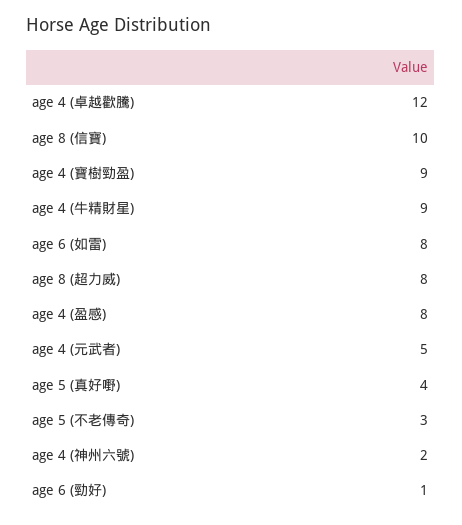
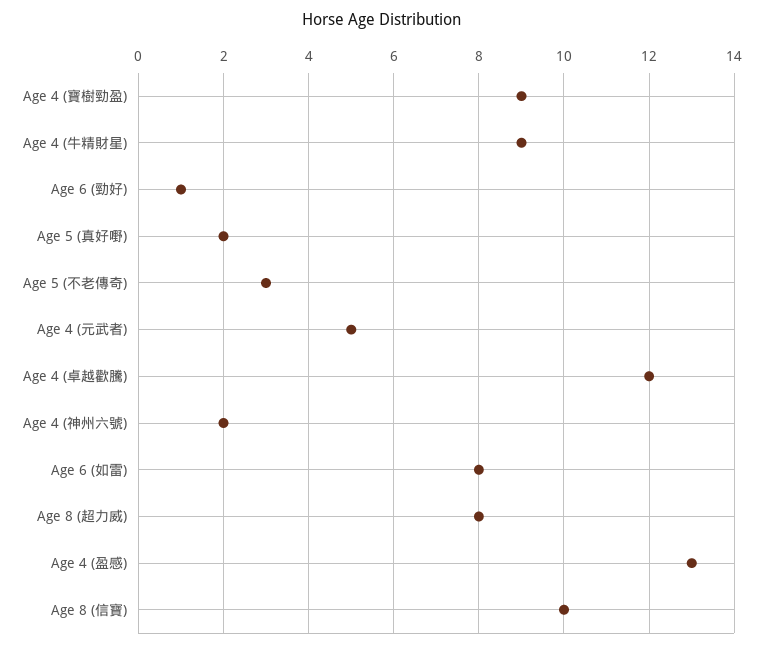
age 4 (盈感): 8 -> 13
age 5 (真好嘢): 4 -> 2

